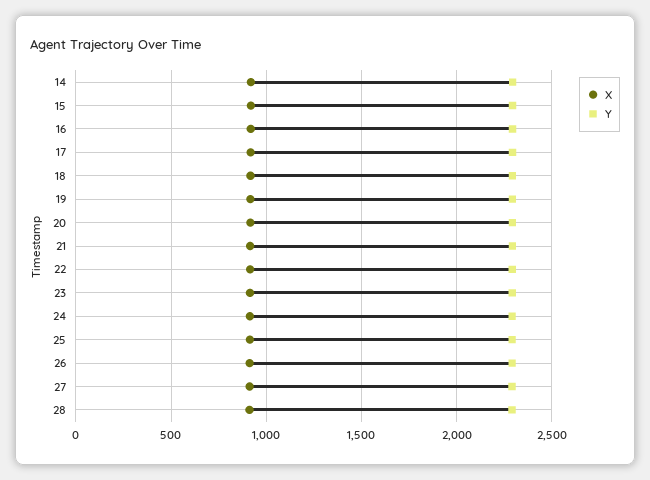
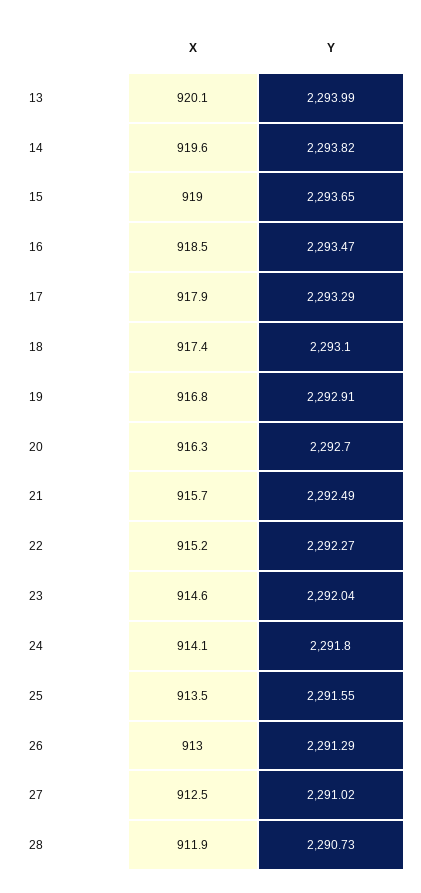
X, 13: none -> 920.1
Y, 13: none -> 2293.99

